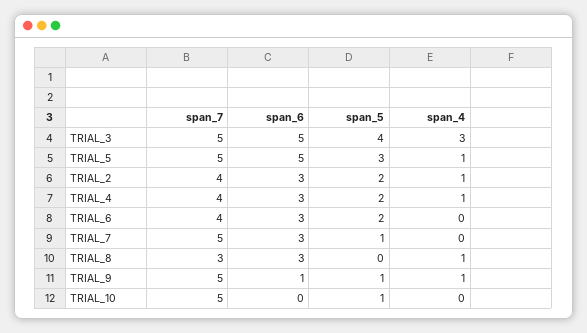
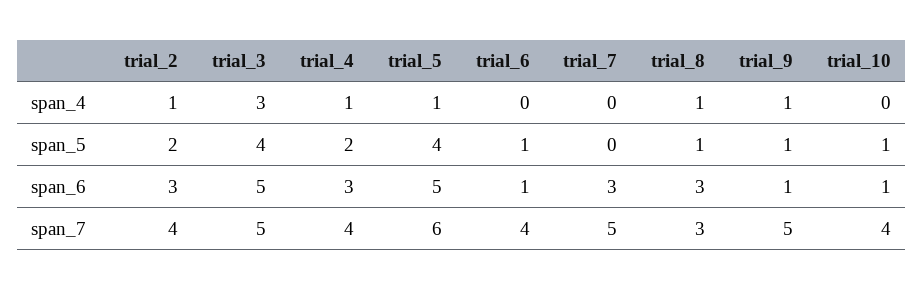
span_7, TRIAL_5: 5 -> 6
span_5, TRIAL_5: 3 -> 4
span_6, TRIAL_6: 3 -> 1
span_5, TRIAL_6: 2 -> 1
span_5, TRIAL_7: 1 -> 0
span_5, TRIAL_8: 0 -> 1
span_7, TRIAL_10: 5 -> 4
span_6, TRIAL_10: 0 -> 1

